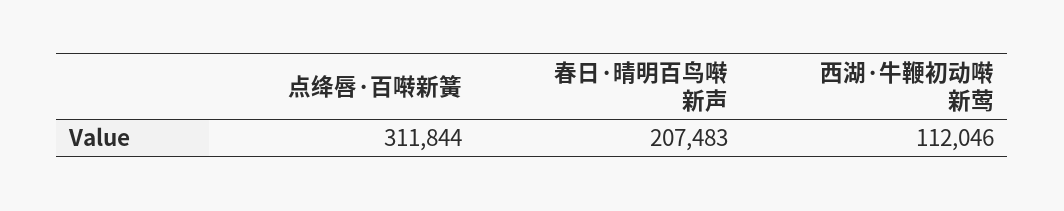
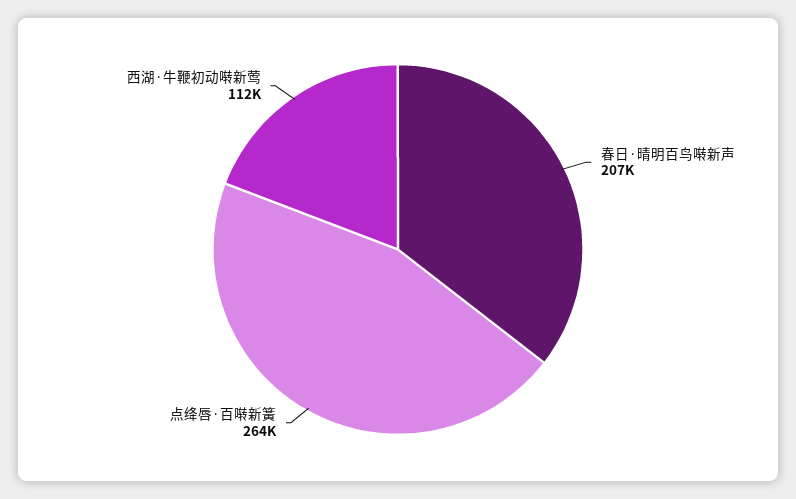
点绛唇·百啭新簧: 311844 -> 264000

